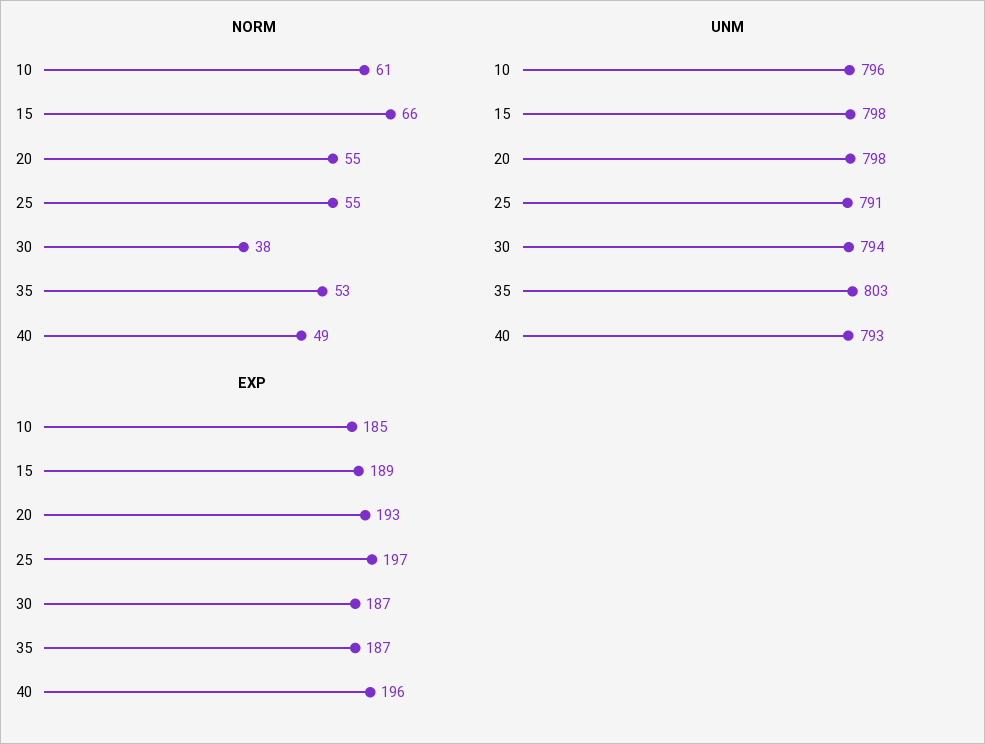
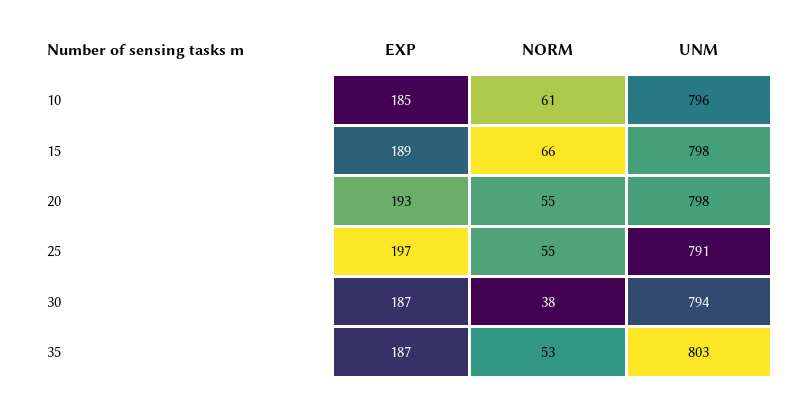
NORM, 40: 49 -> none
UNM, 40: 793 -> none
EXP, 40: 196 -> none

